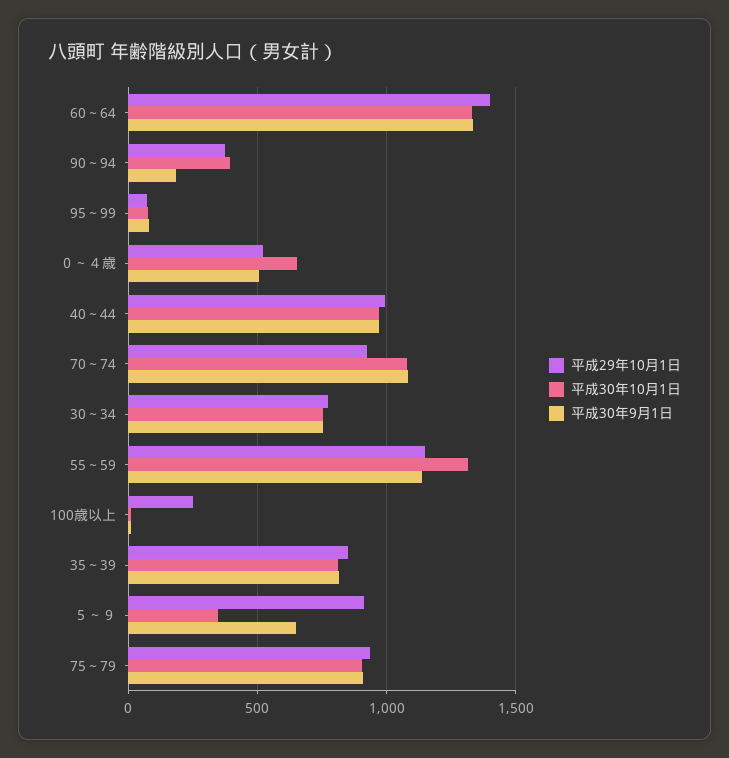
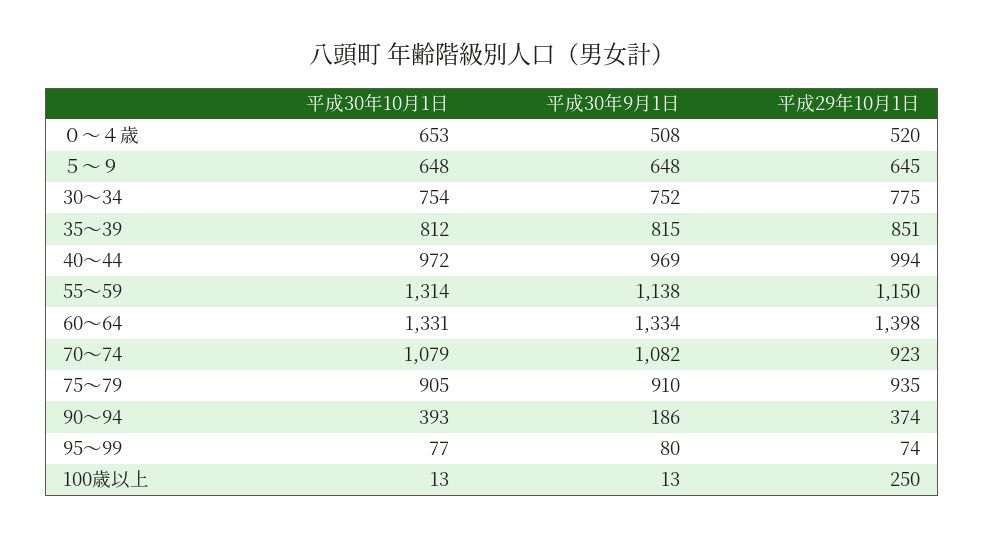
平成29年10月1日, ５～９: 900 -> 645
平成30年10月1日, ５～９: 350 -> 648

